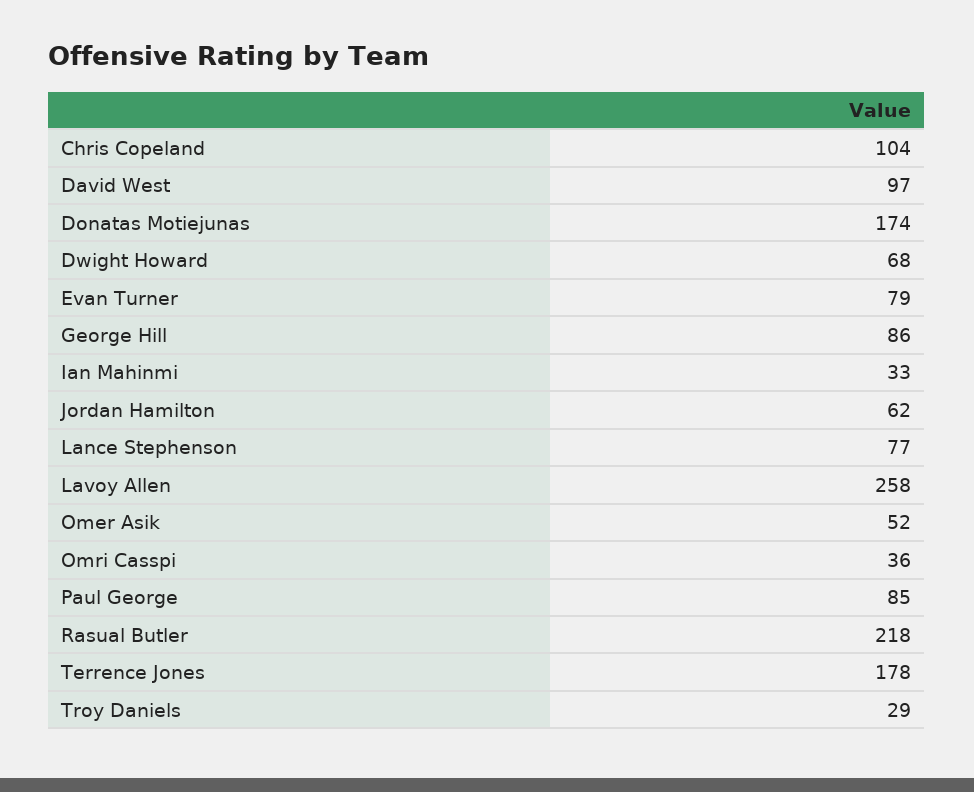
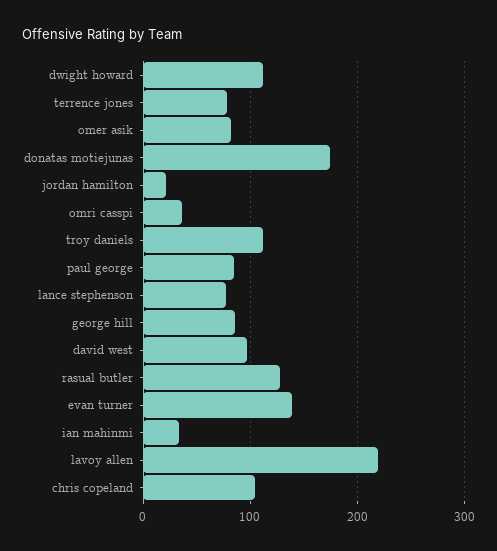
Dwight Howard: 68 -> 110
Evan Turner: 79 -> 140
Jordan Hamilton: 62 -> 20
Lavoy Allen: 258 -> 220
Omer Asik: 52 -> 80
Rasual Butler: 218 -> 130
Terrence Jones: 178 -> 80
Troy Daniels: 29 -> 110

